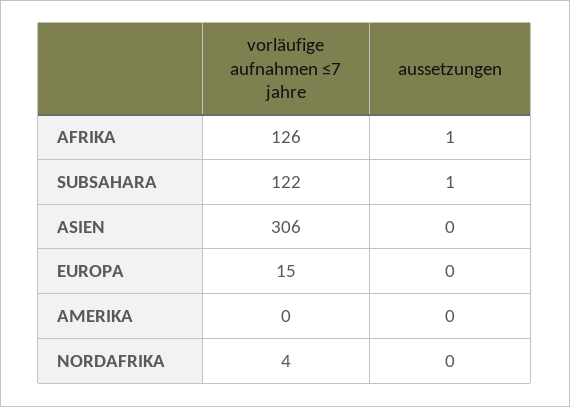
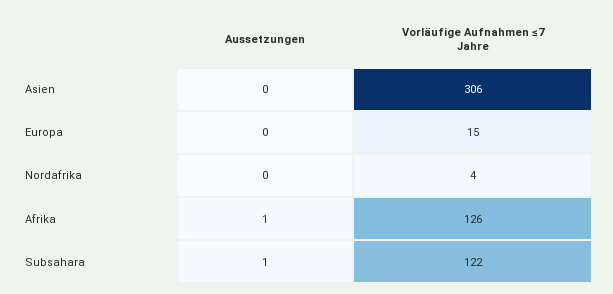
vorläufige aufnahmen ≤7 jahre, AMERIKA: 0 -> none
aussetzungen, AMERIKA: 0 -> none

